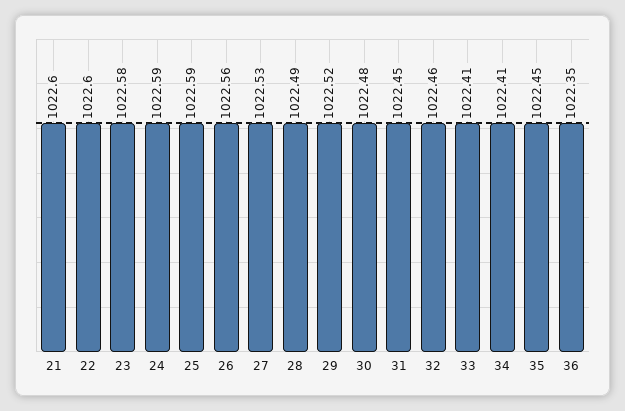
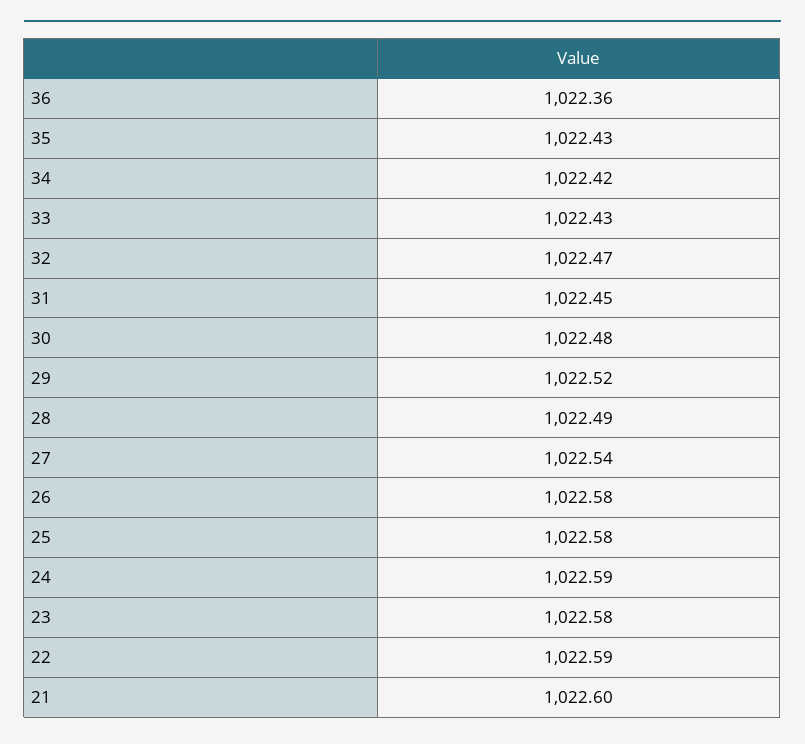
22: 1022.6 -> 1022.59
25: 1022.59 -> 1022.58
26: 1022.56 -> 1022.58
27: 1022.53 -> 1022.54
32: 1022.46 -> 1022.47
33: 1022.41 -> 1022.43
34: 1022.41 -> 1022.42
35: 1022.45 -> 1022.43
36: 1022.35 -> 1022.36

